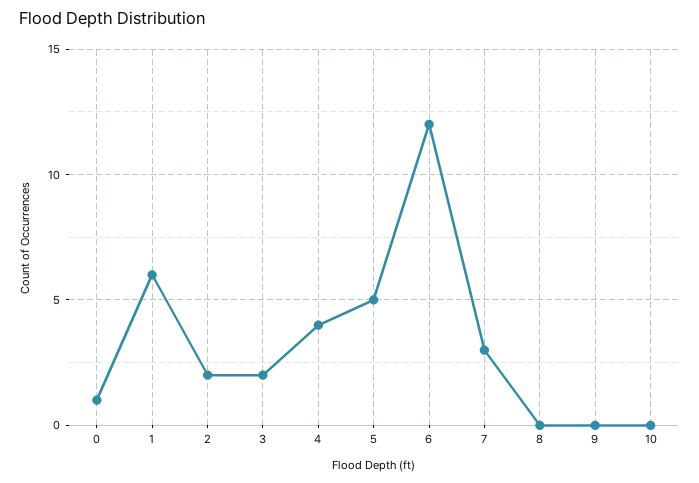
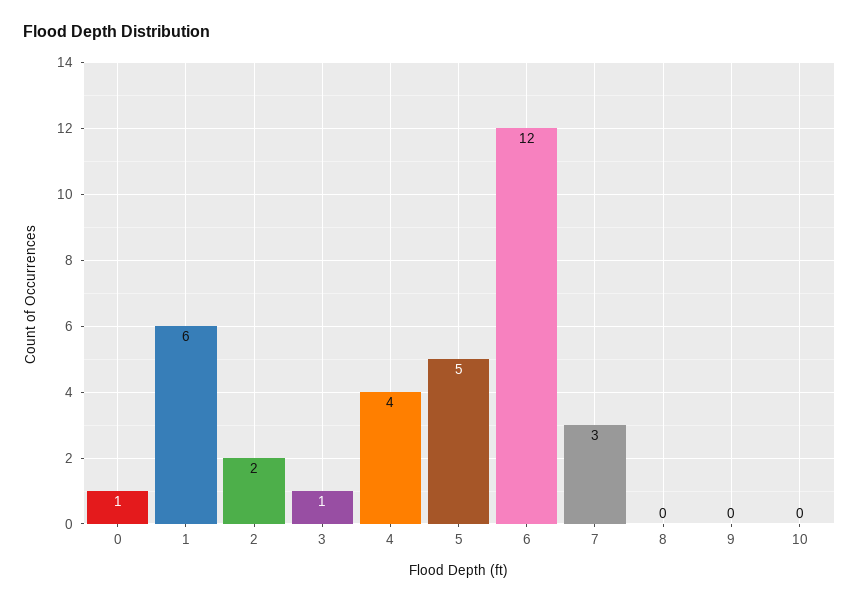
3: 2 -> 1

